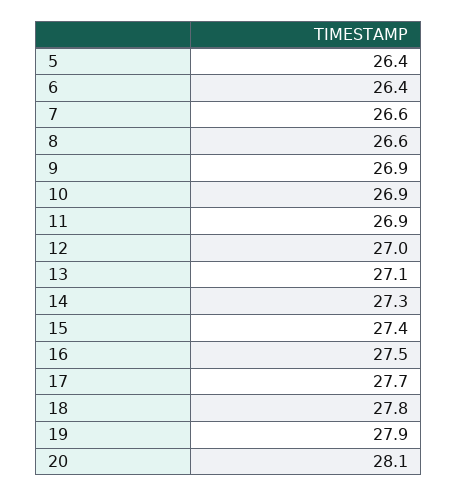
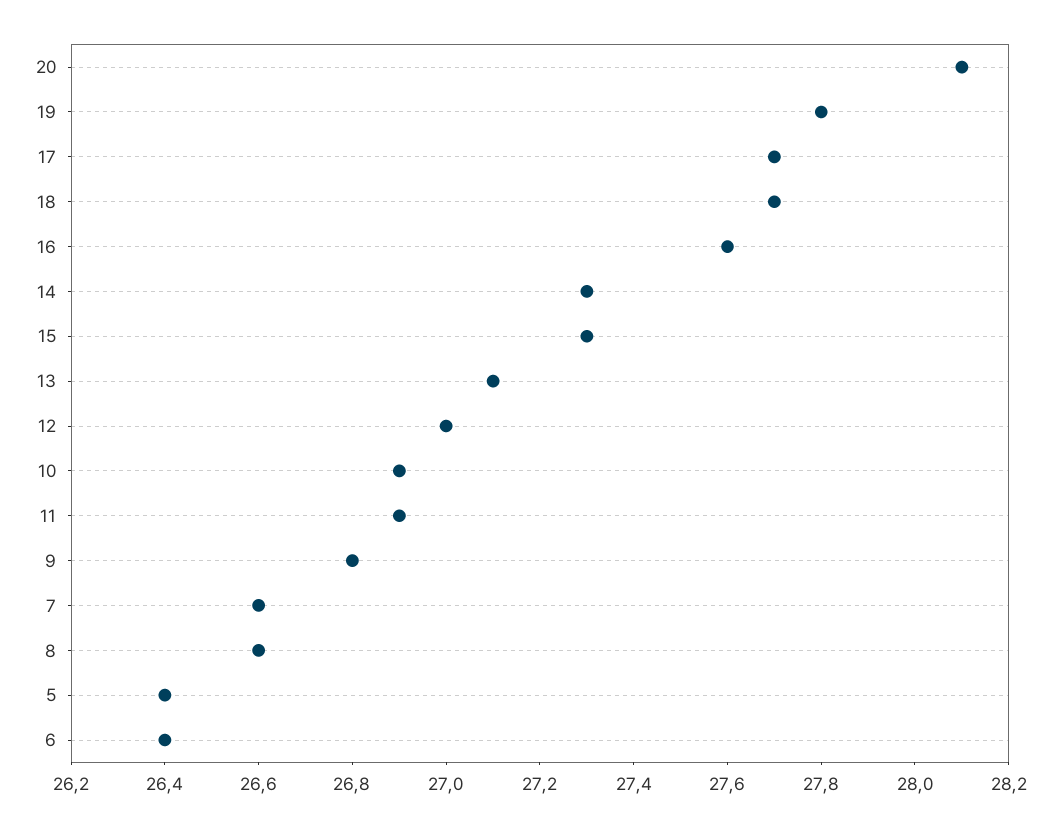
9: 26.9 -> 26.8
15: 27.4 -> 27.3
16: 27.5 -> 27.6
18: 27.8 -> 27.7
19: 27.9 -> 27.8

